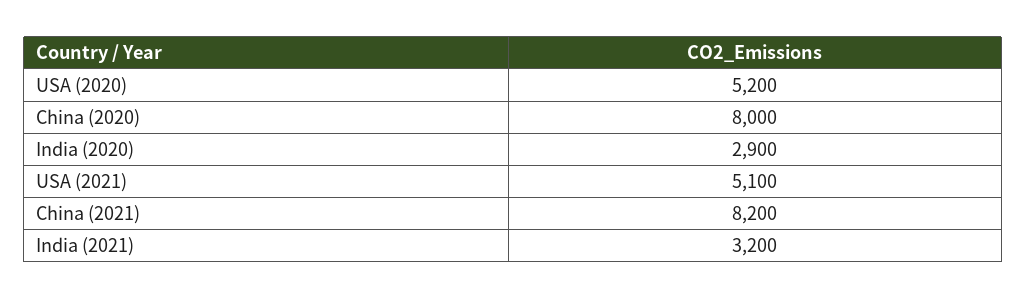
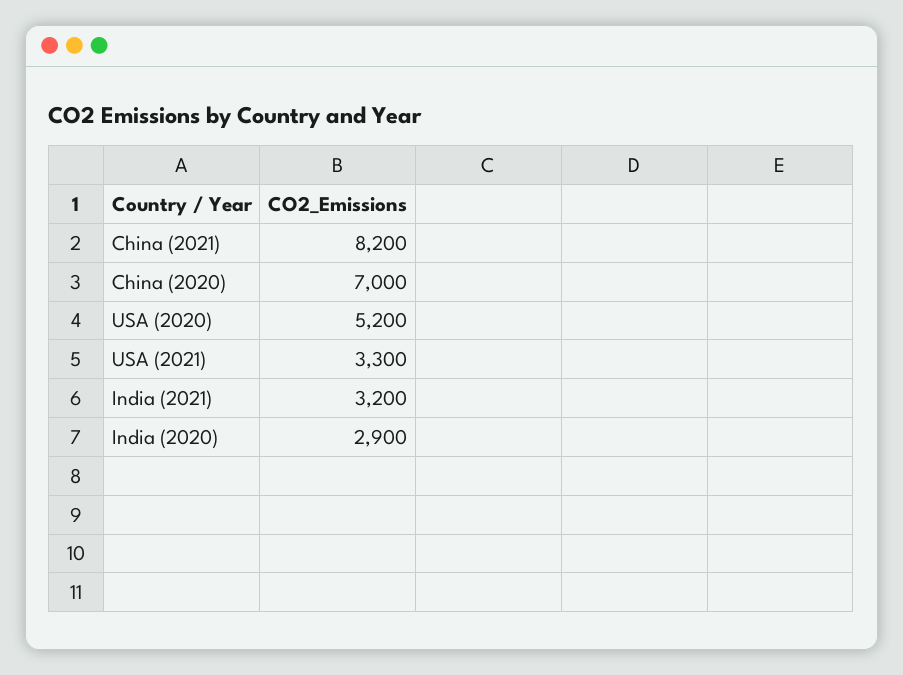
China (2020): 8000 -> 7000
USA (2021): 5100 -> 3300

